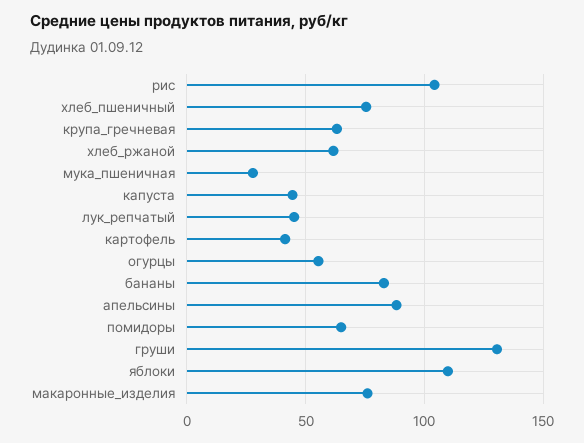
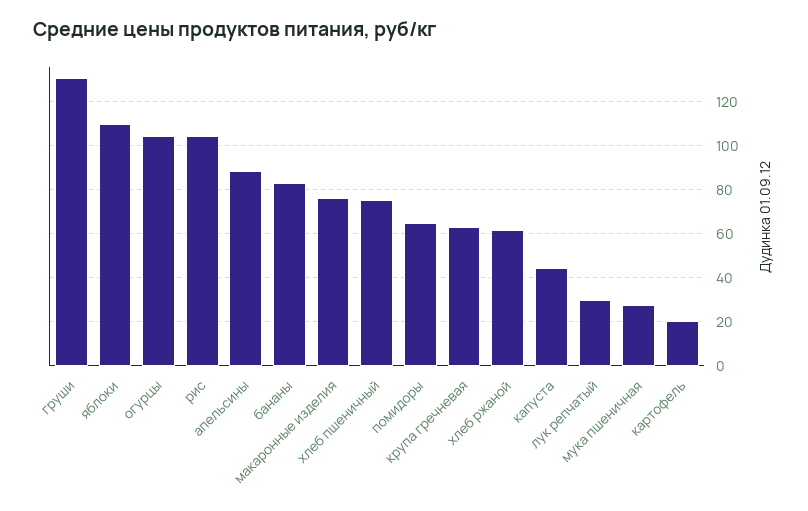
лук_репчатый: 45 -> 30
картофель: 40 -> 20
огурцы: 55 -> 105

